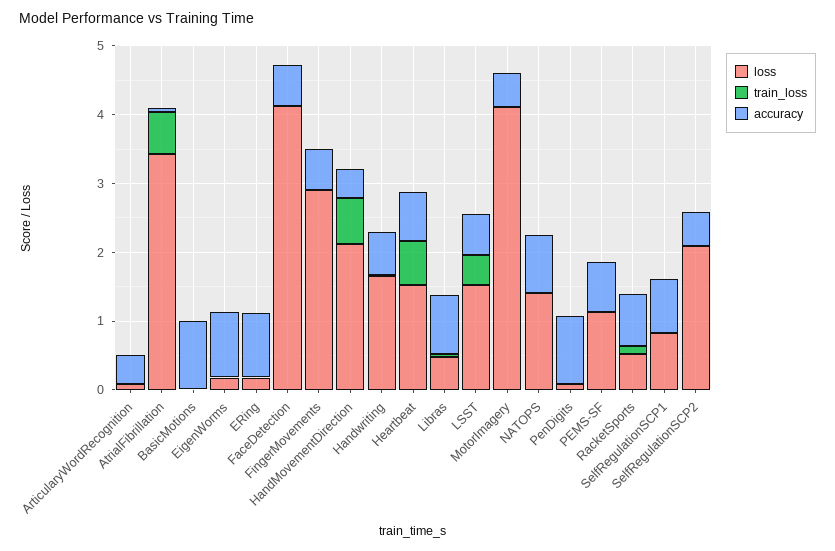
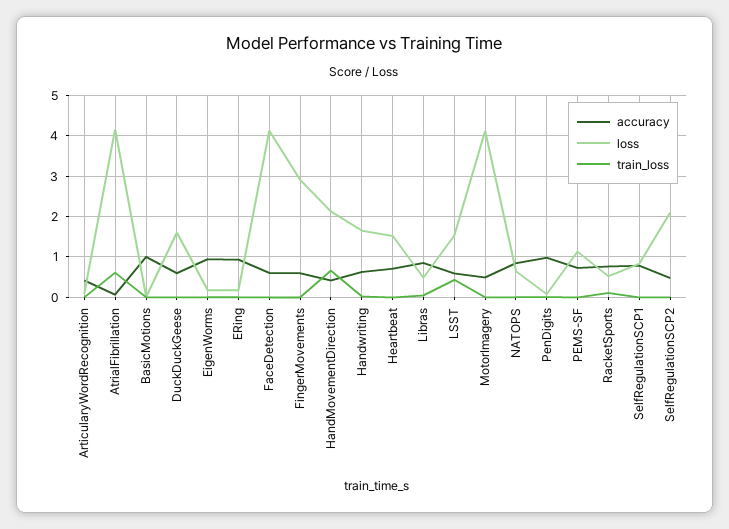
loss, AtrialFibrillation: 3.4 -> 4.2
train_loss, Heartbeat: 0.6 -> 0
loss, NATOPS: 1.4 -> 0.6
accuracy, DuckDuckGeese: none -> 0.6
loss, DuckDuckGeese: none -> 1.6
train_loss, DuckDuckGeese: none -> 0

